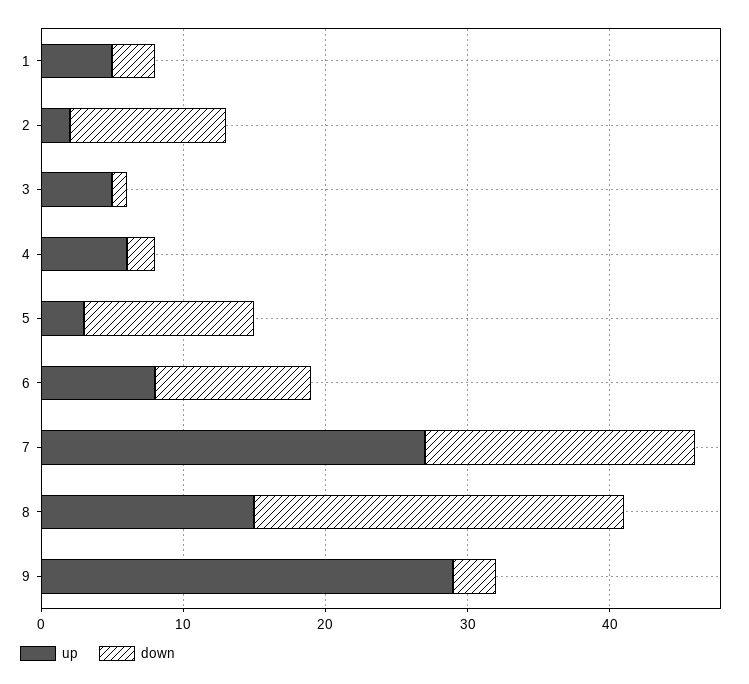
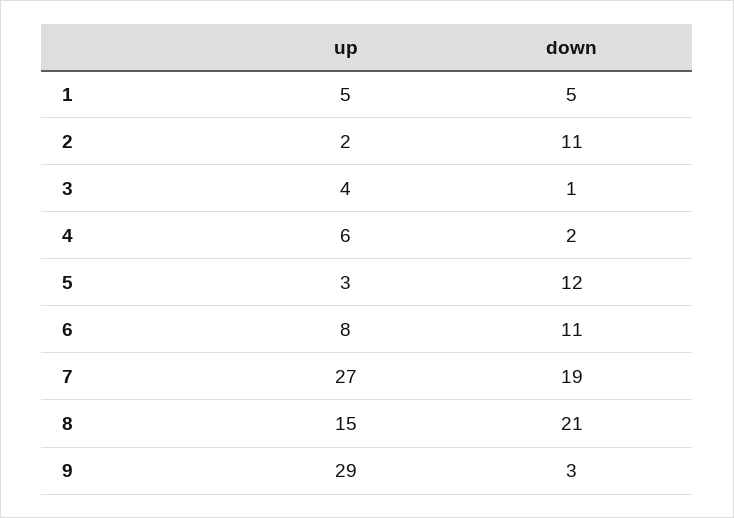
down, 1: 3 -> 5
up, 3: 5 -> 4
down, 8: 26 -> 21

